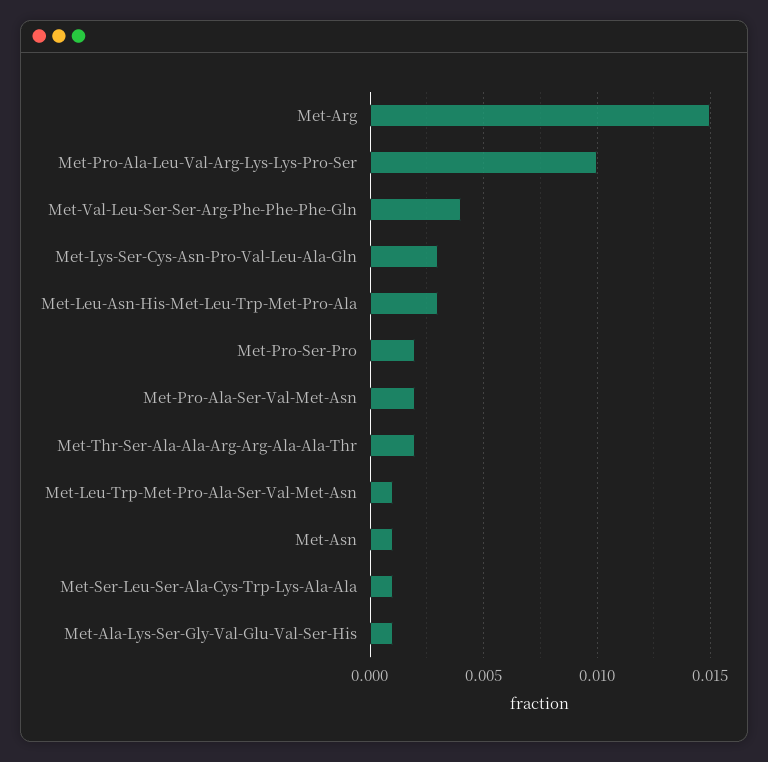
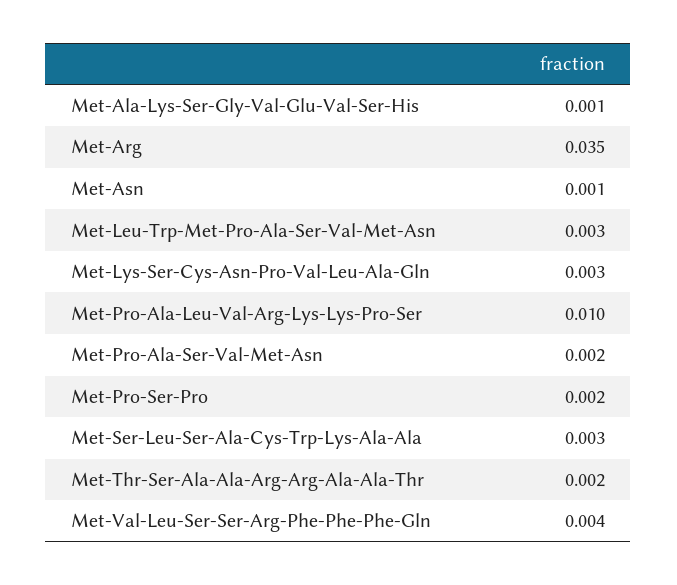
Met-Arg: 0.015 -> 0.035
Met-Leu-Asn-His-Met-Leu-Trp-Met-Pro-Ala: 0.003 -> none
Met-Leu-Trp-Met-Pro-Ala-Ser-Val-Met-Asn: 0.001 -> 0.003
Met-Ser-Leu-Ser-Ala-Cys-Trp-Lys-Ala-Ala: 0.001 -> 0.003

